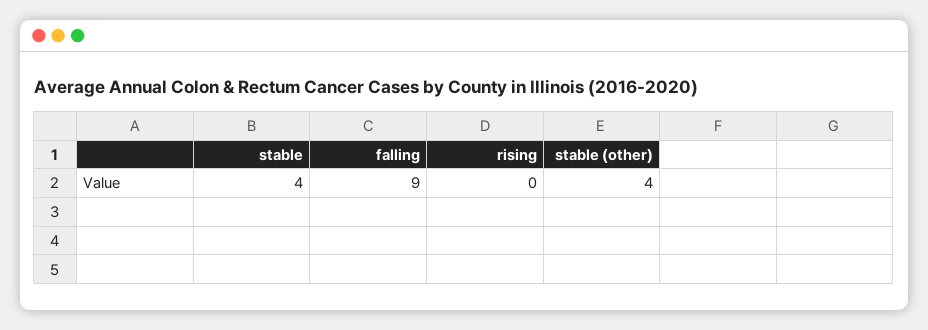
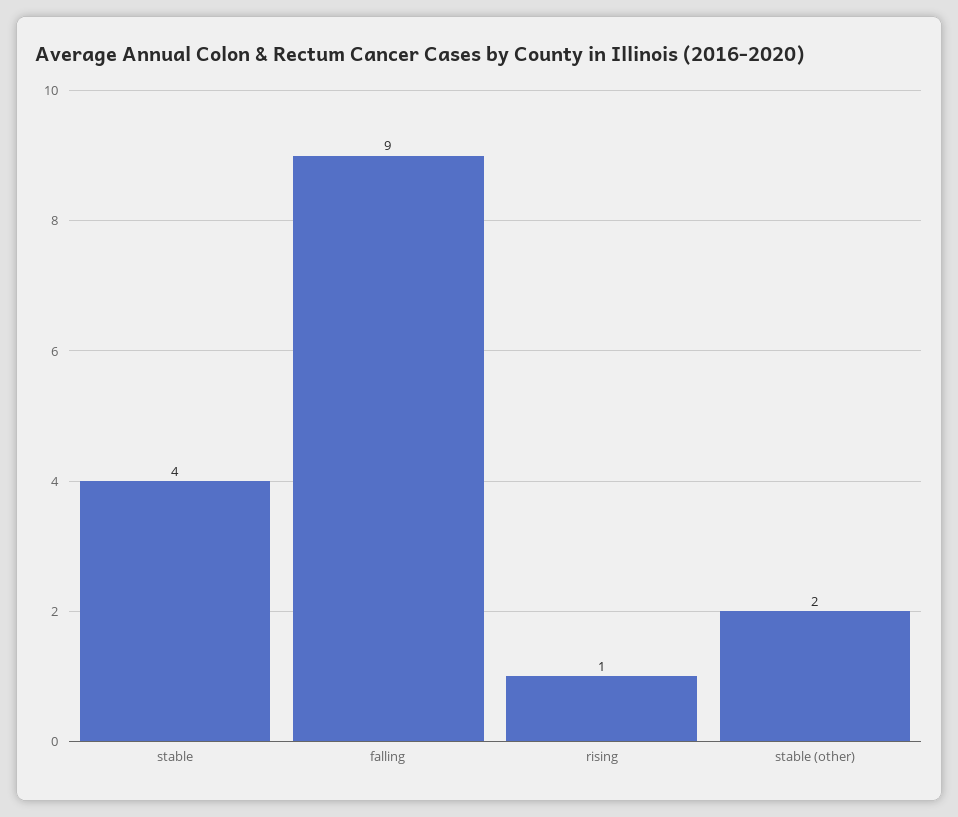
rising: 0 -> 1
stable (other): 4 -> 2

